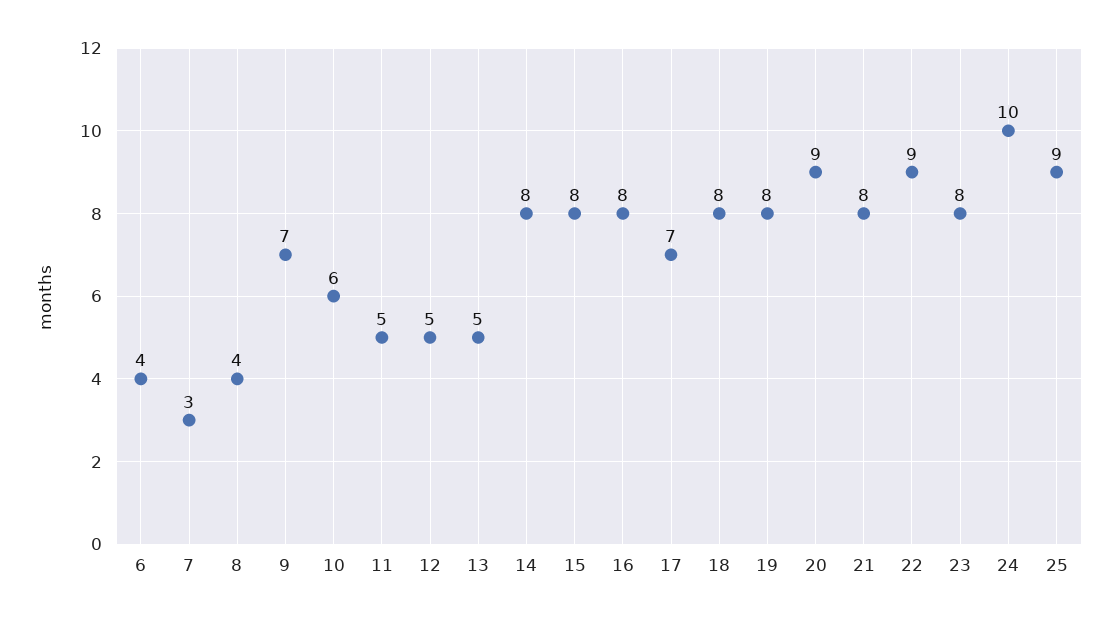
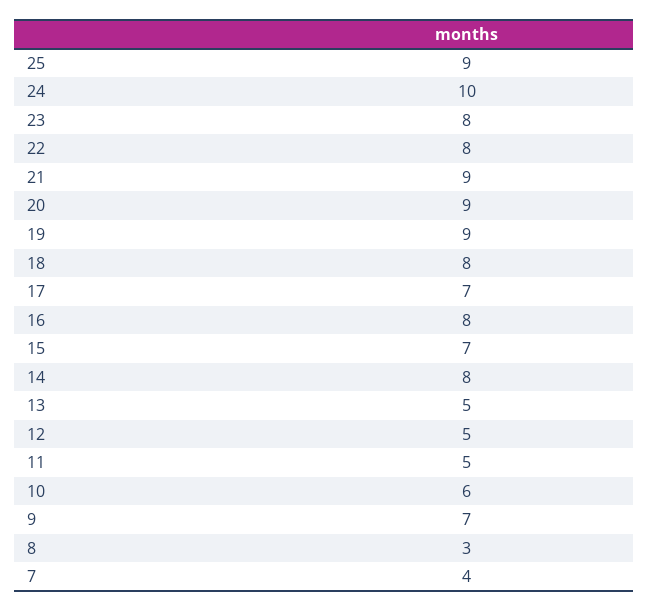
6: 4 -> none
7: 3 -> 4
8: 4 -> 3
15: 8 -> 7
19: 8 -> 9
21: 8 -> 9
22: 9 -> 8

